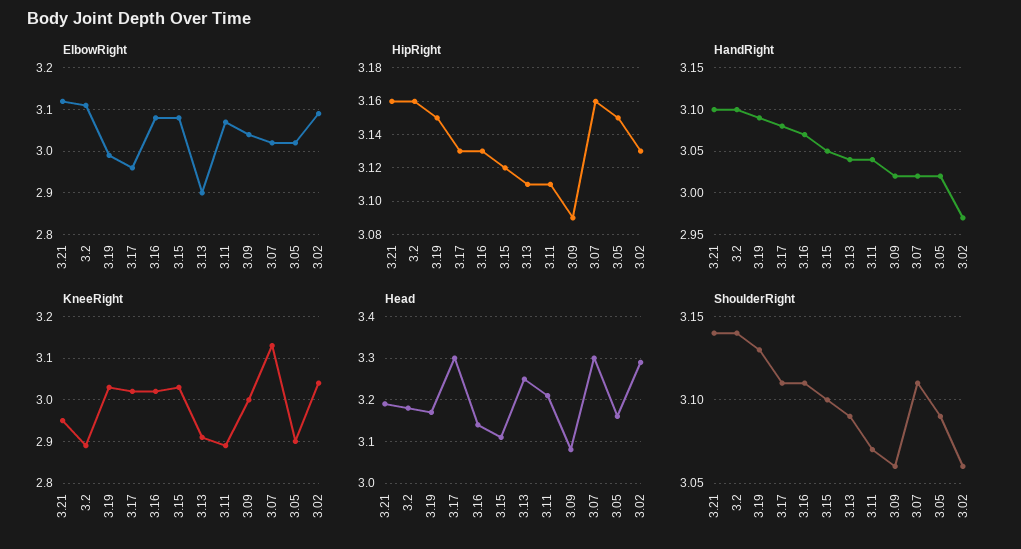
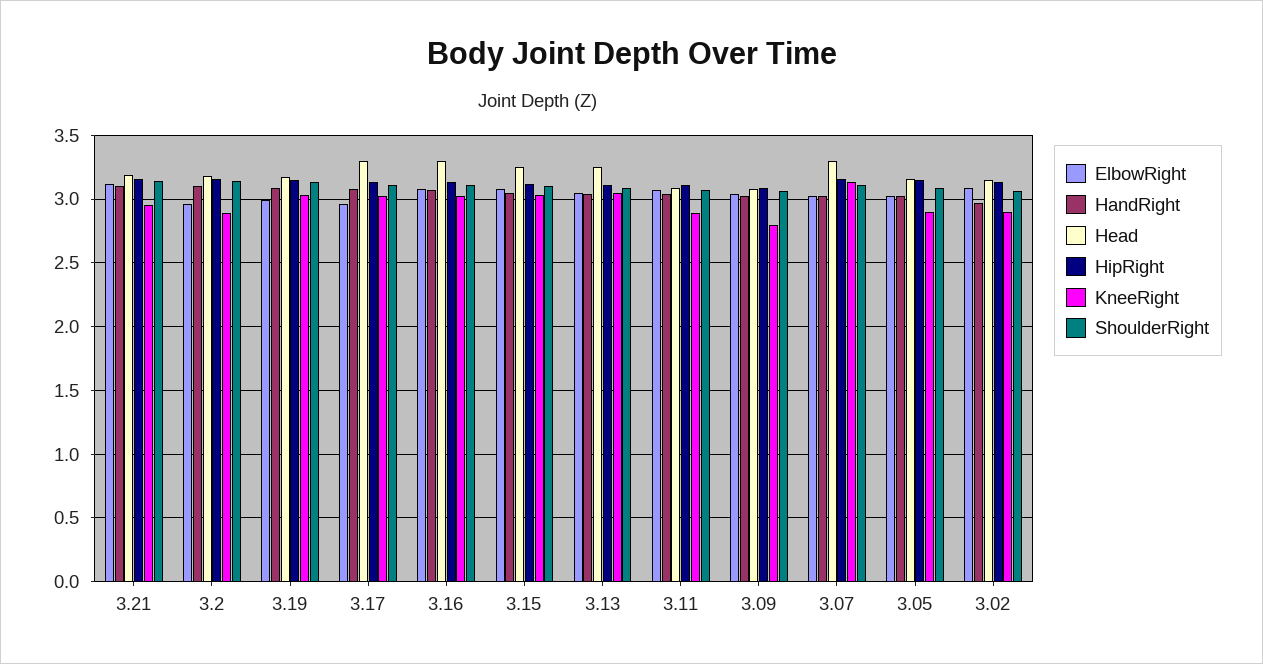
ElbowRight, 3.2: 3.1 -> 2.95
ElbowRight, 3.13: 2.9 -> 3.05
KneeRight, 3.13: 2.9 -> 3.05
KneeRight, 3.09: 3 -> 2.8
KneeRight, 3.02: 3.05 -> 2.9
Head, 3.16: 3.15 -> 3.3
Head, 3.15: 3.1 -> 3.25
Head, 3.11: 3.2 -> 3.1
Head, 3.02: 3.3 -> 3.15

